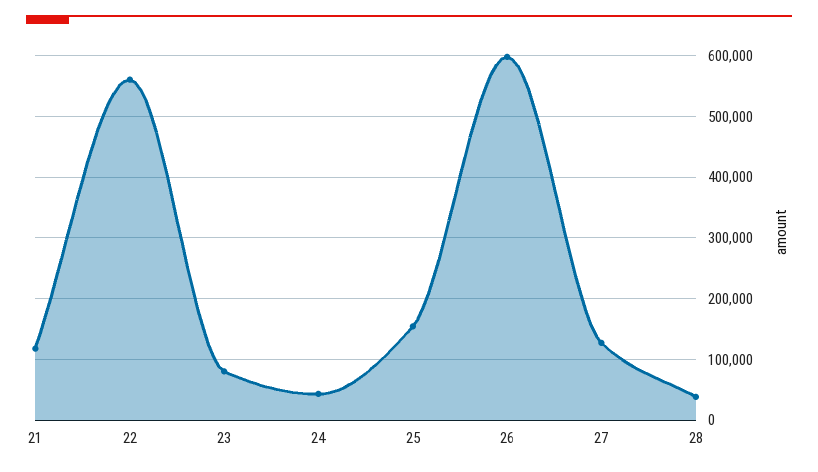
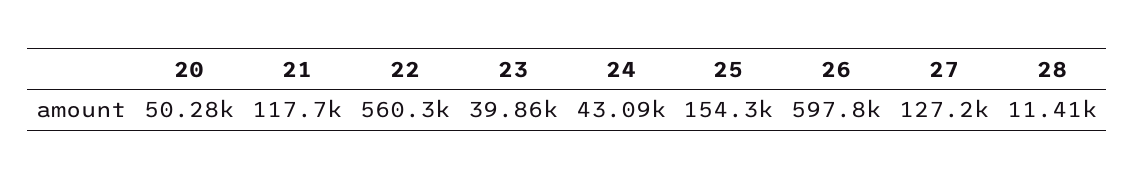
23: 80000 -> 39860
28: 40000 -> 11410
20: none -> 50280

